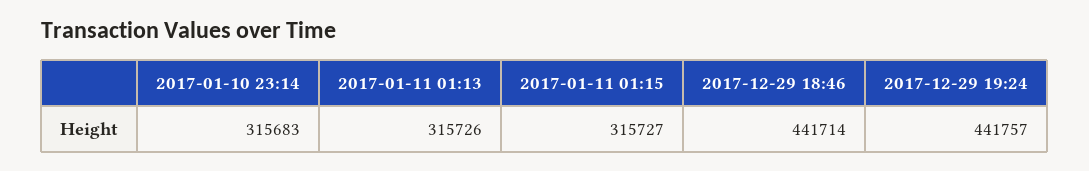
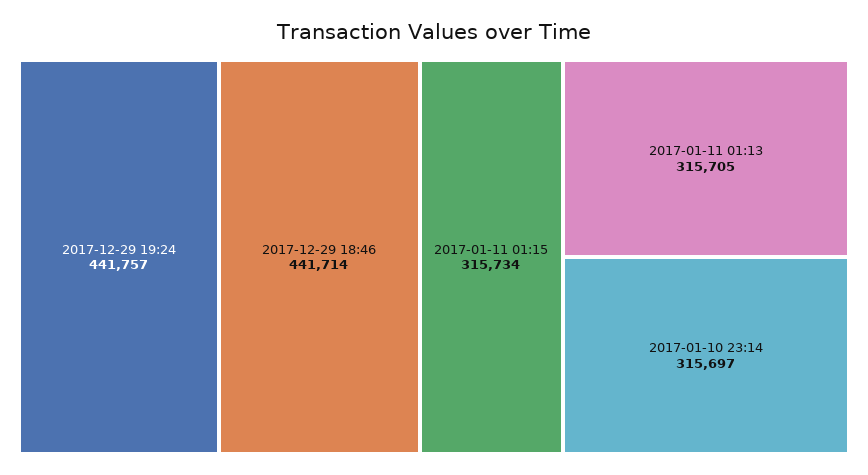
2017-01-10 23:14: 315683 -> 315697
2017-01-11 01:13: 315726 -> 315705
2017-01-11 01:15: 315727 -> 315734

